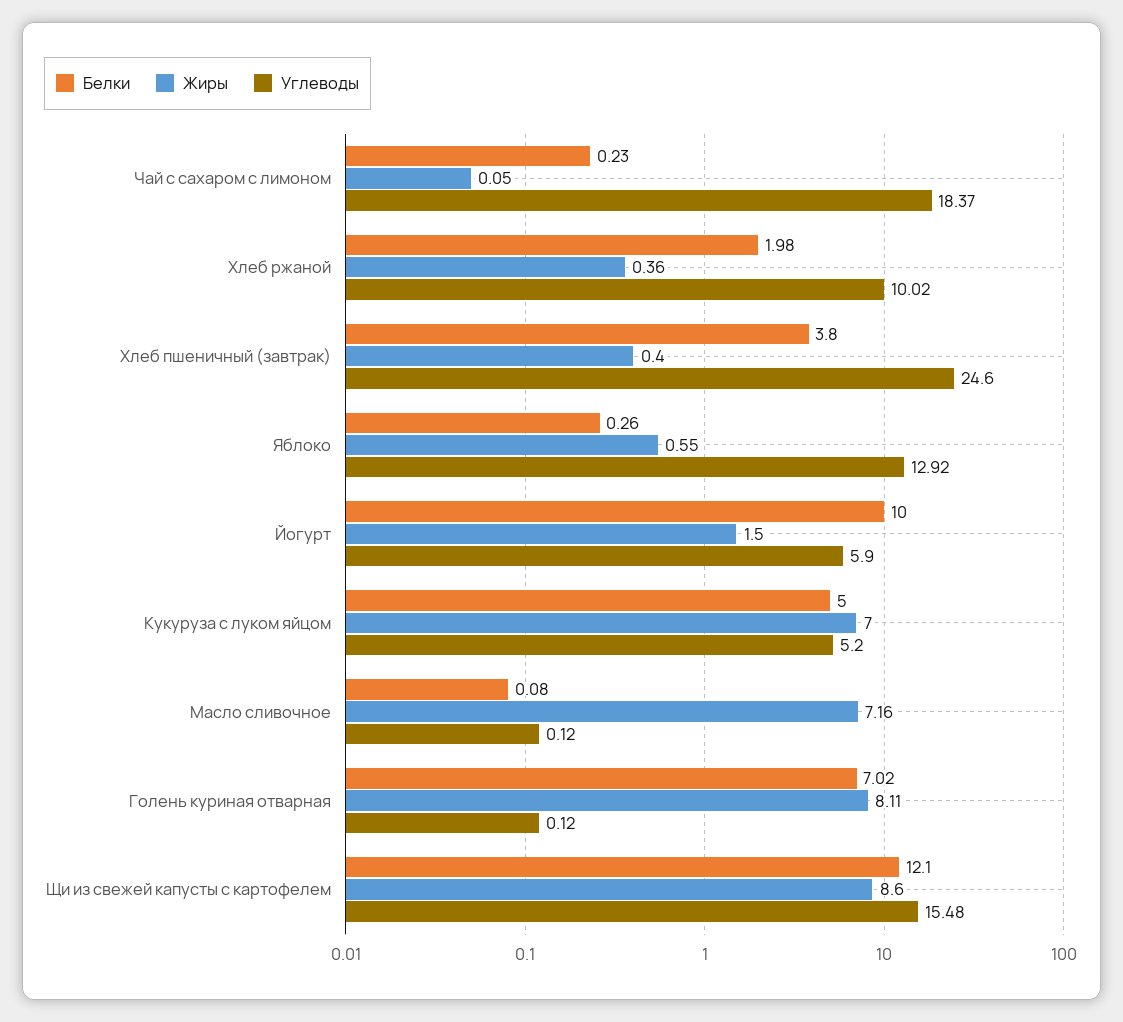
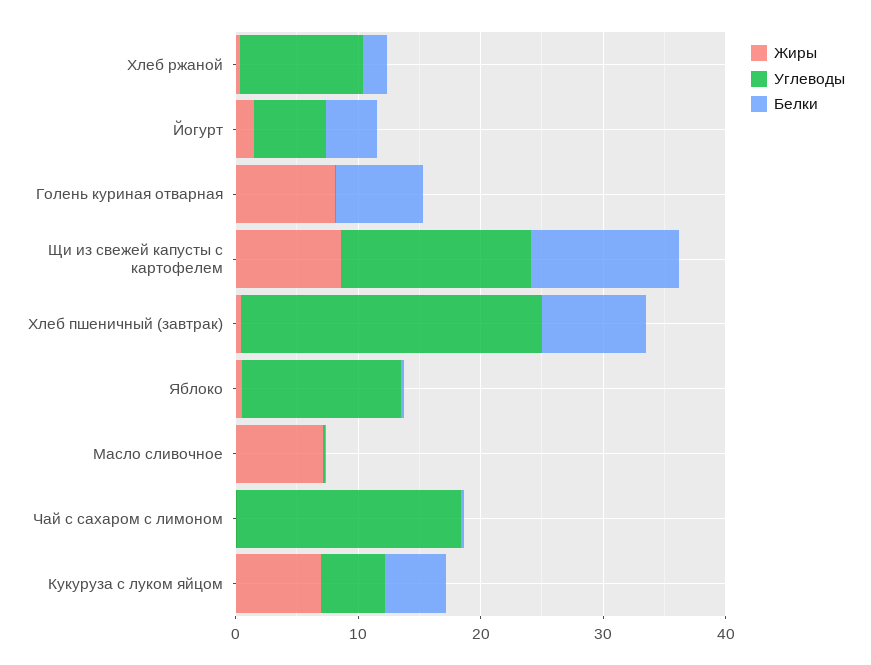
Белки, Хлеб пшеничный (завтрак): 3.8 -> 8
Белки, Йогурт: 10 -> 4

